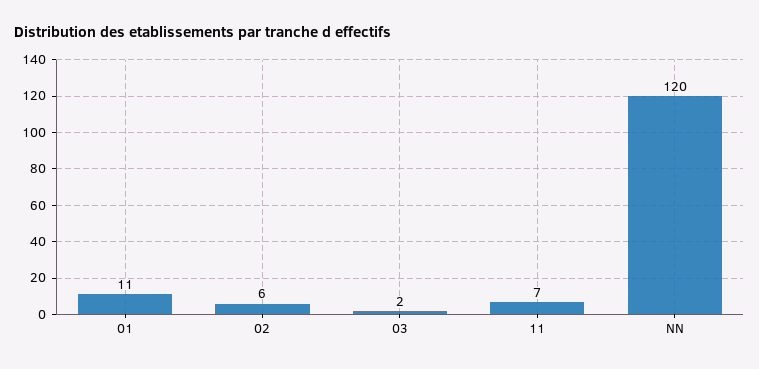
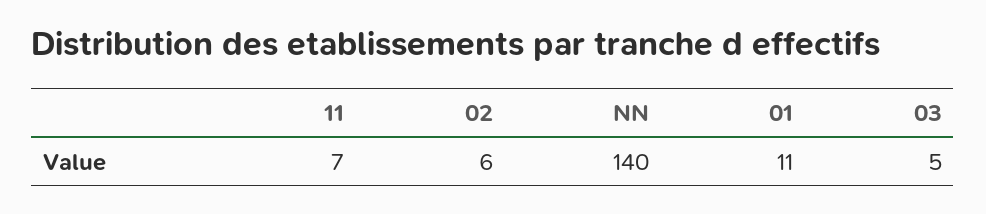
03: 2 -> 5
NN: 120 -> 140

